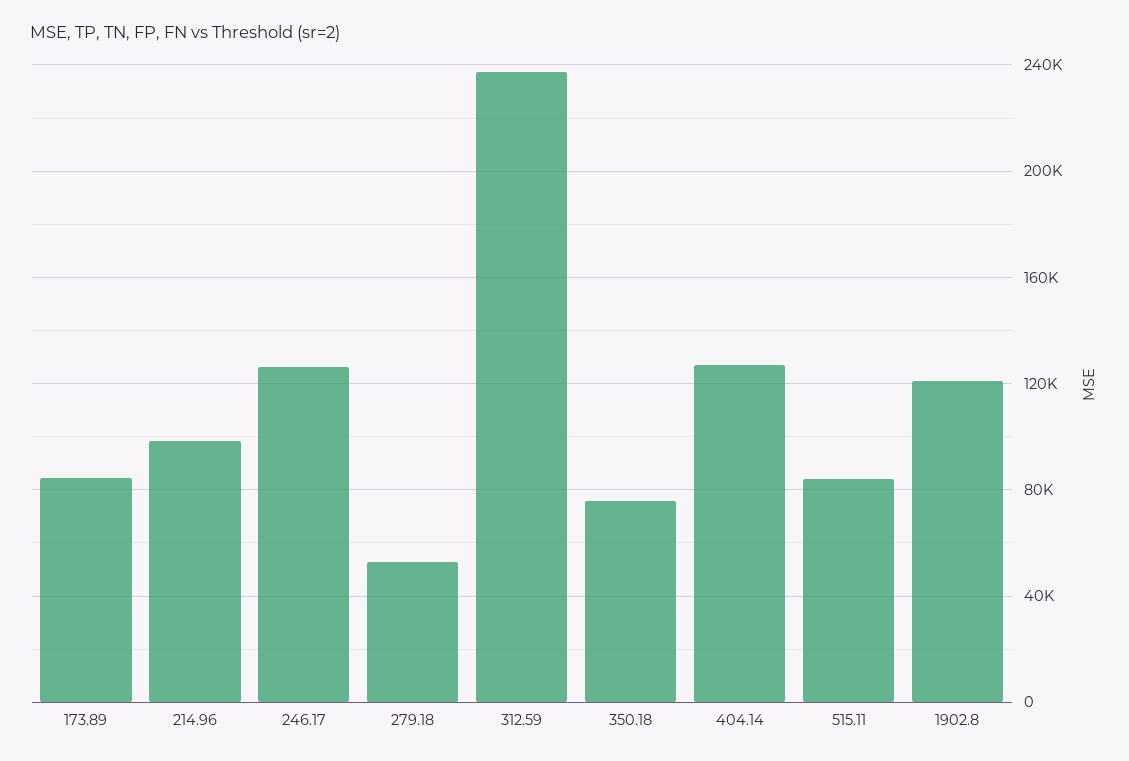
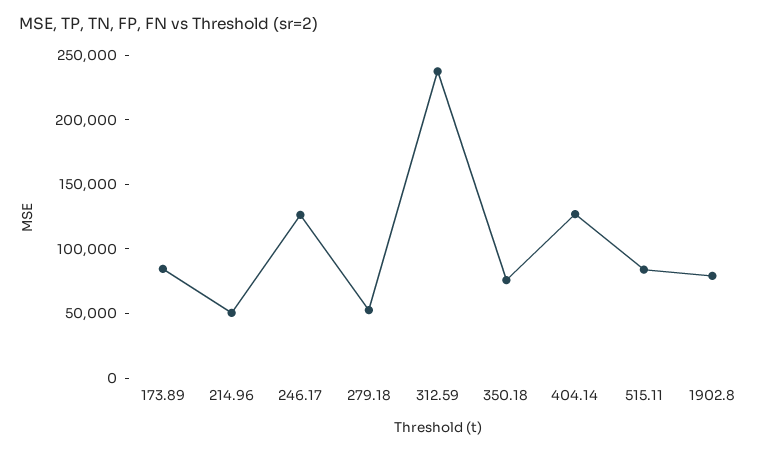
214.96: 100000 -> 50000
1902.8: 120000 -> 80000

